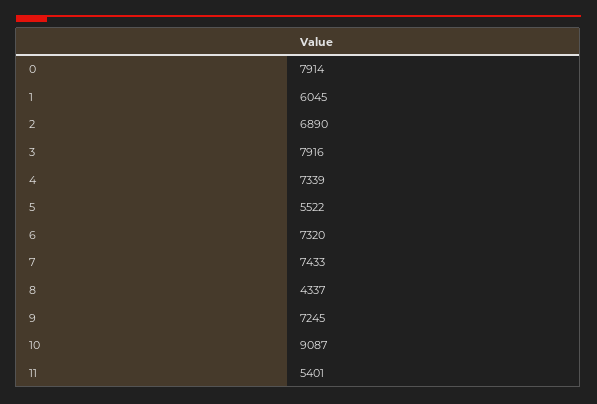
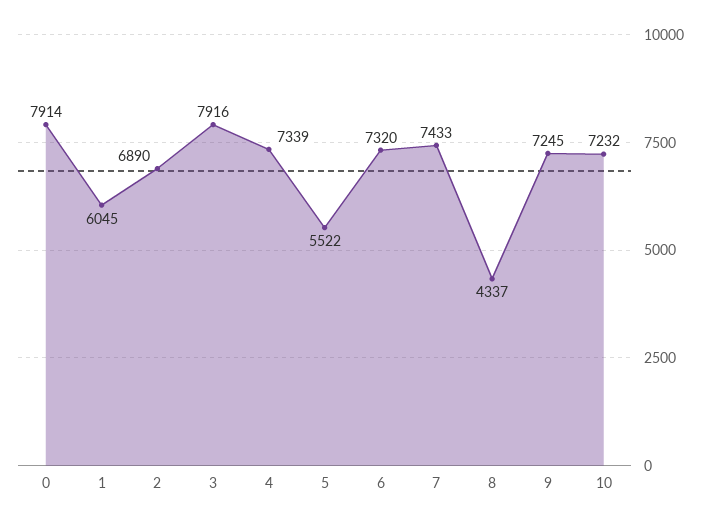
10: 9087 -> 7232
11: 5401 -> none

